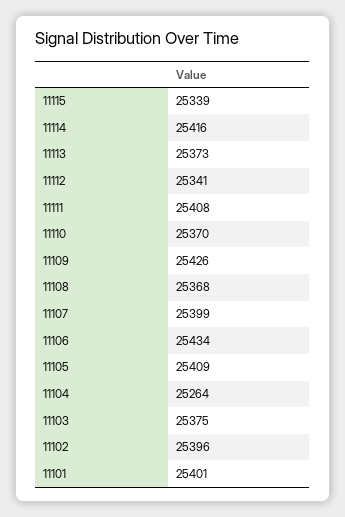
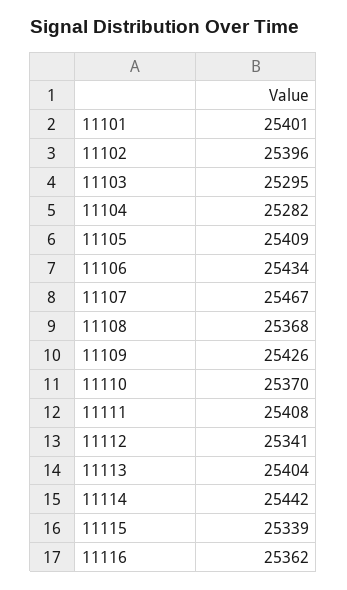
11114: 25416 -> 25442
11113: 25373 -> 25404
11107: 25399 -> 25467
11104: 25264 -> 25282
11103: 25375 -> 25295
11116: none -> 25362

